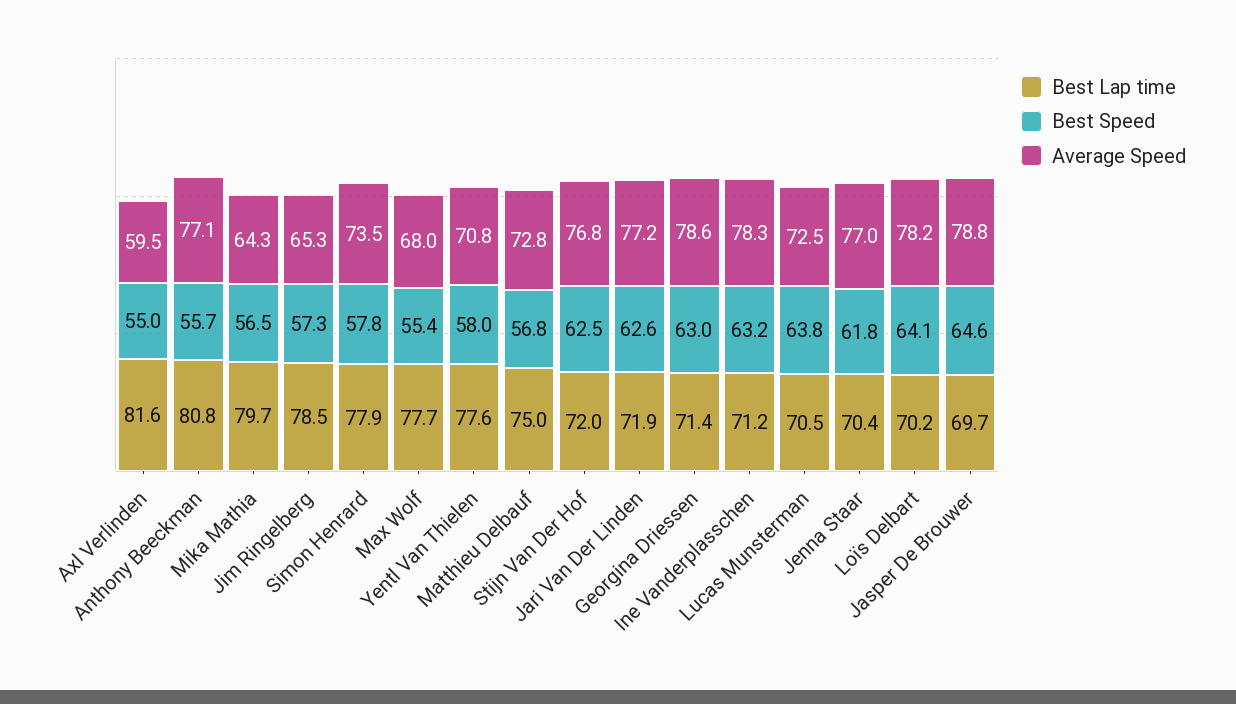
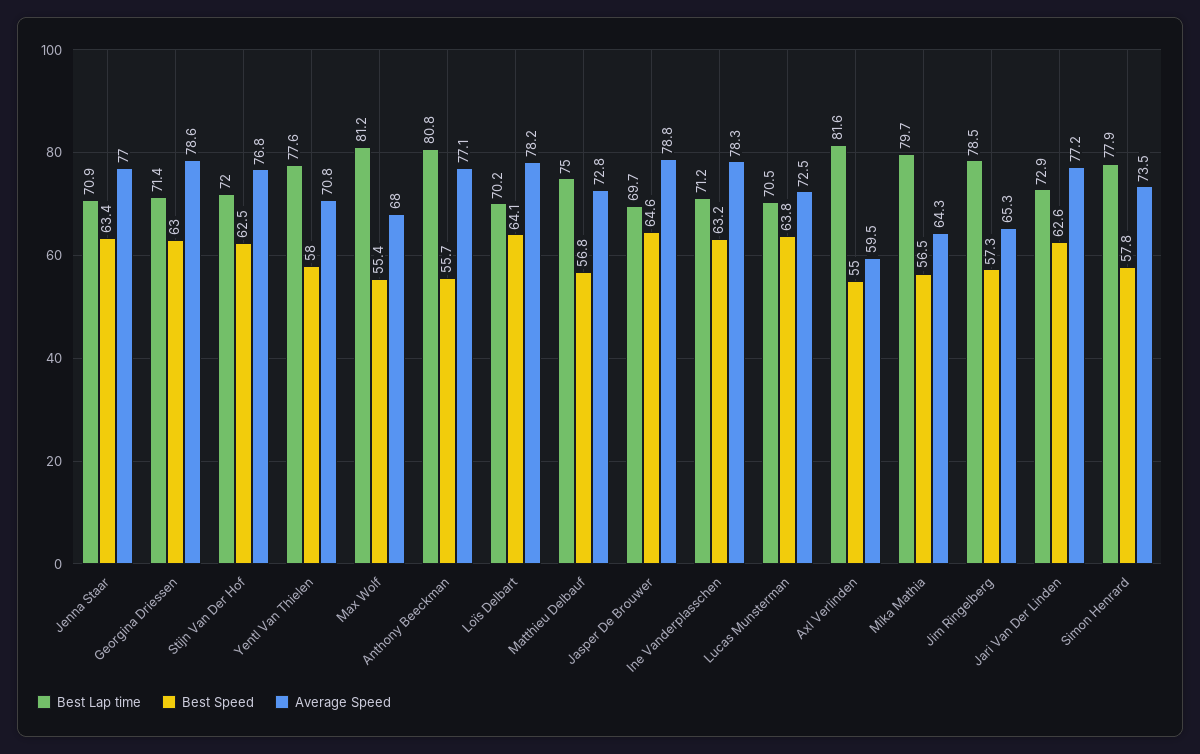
Best Lap time, Max Wolf: 77.7 -> 81.2
Best Lap time, Jari Van Der Linden: 71.9 -> 72.9
Best Lap time, Jenna Staar: 70.4 -> 70.9
Best Speed, Jenna Staar: 61.8 -> 63.4

